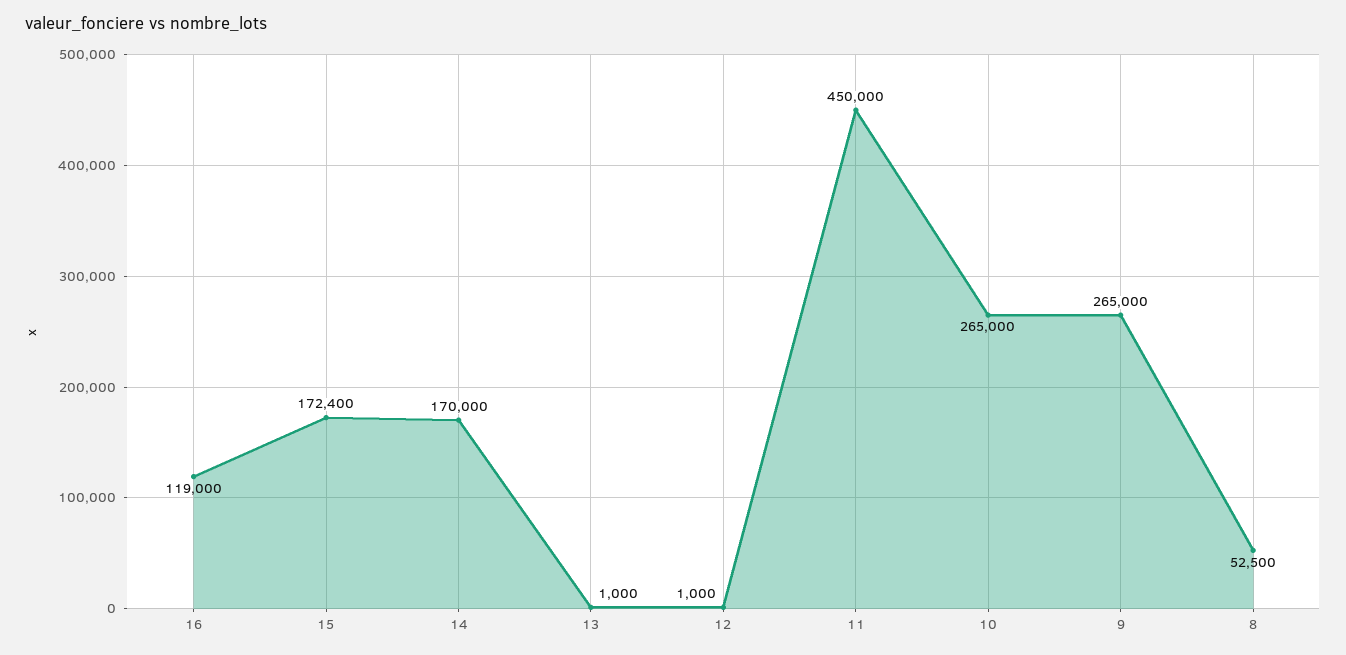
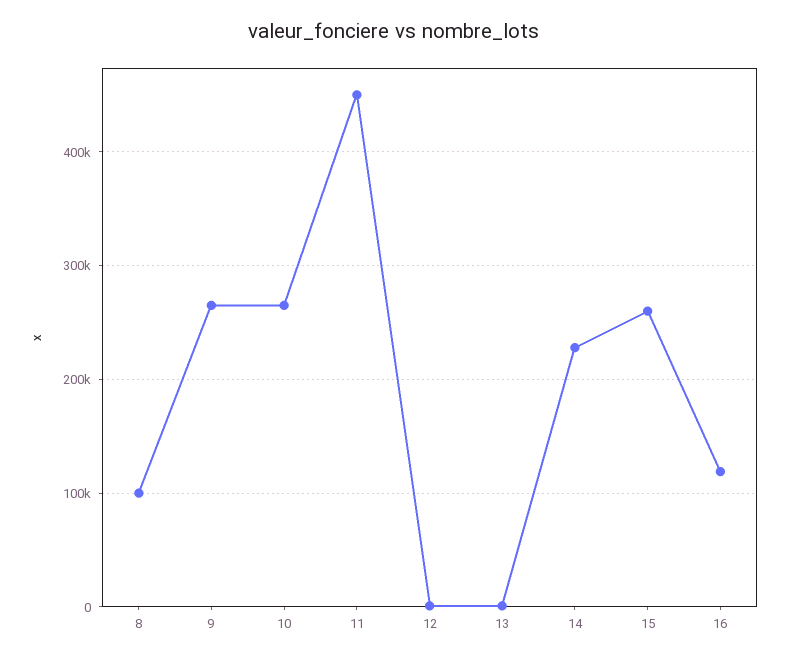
15: 172400 -> 260000
14: 170000 -> 230000
8: 52500 -> 100000

